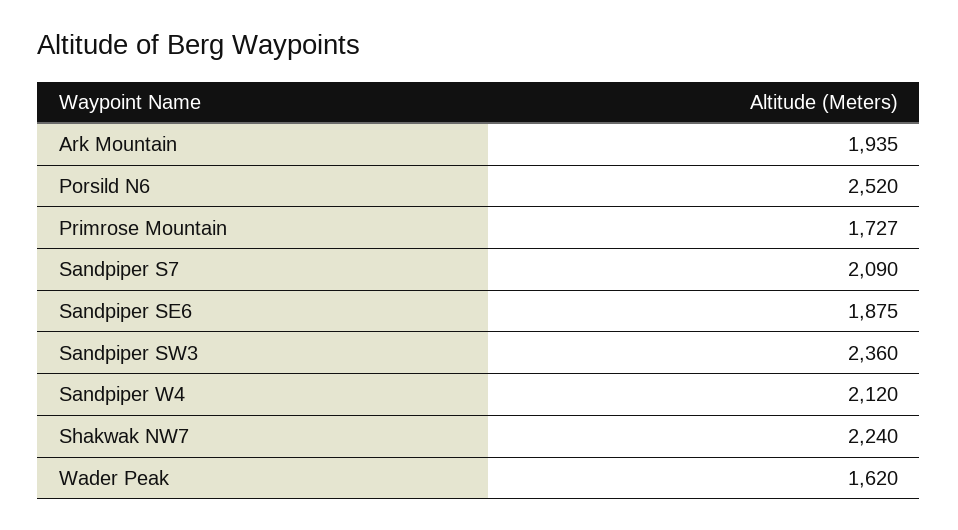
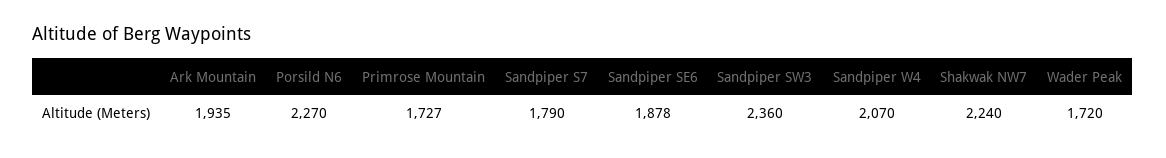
Porsild N6: 2520 -> 2270
Sandpiper S7: 2090 -> 1790
Sandpiper SE6: 1875 -> 1878
Sandpiper W4: 2120 -> 2070
Wader Peak: 1620 -> 1720

